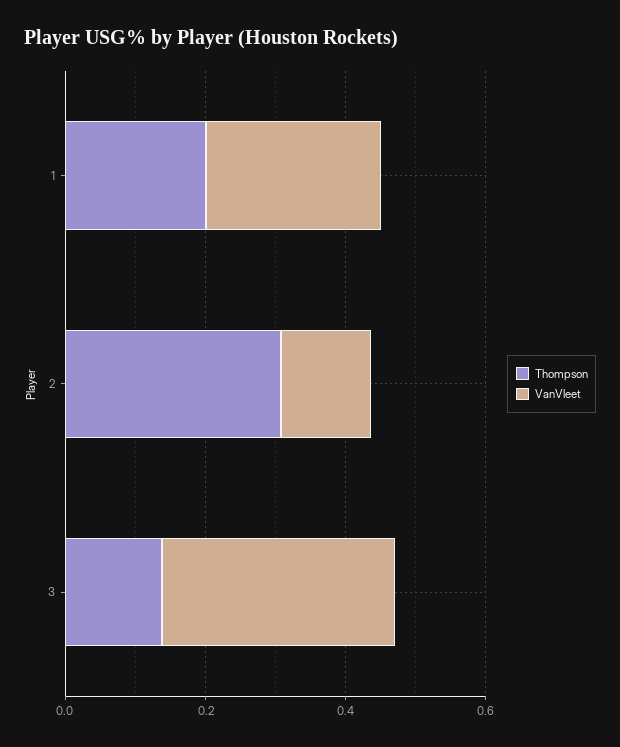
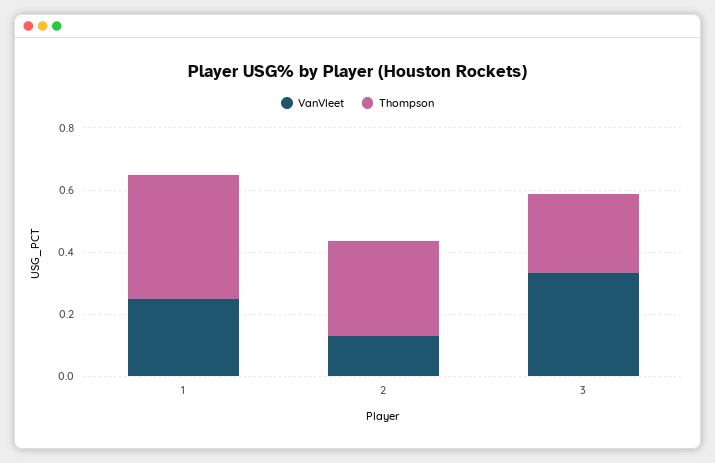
Thompson, 1: 0.2 -> 0.4
Thompson, 3: 0.15 -> 0.25

